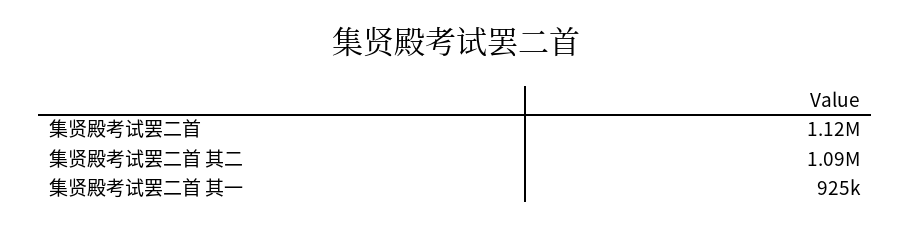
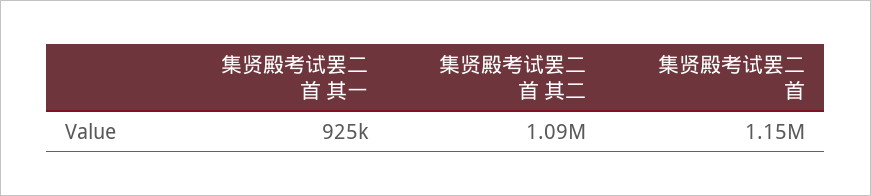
集贤殿考试罢二首: 1120000 -> 1150000

